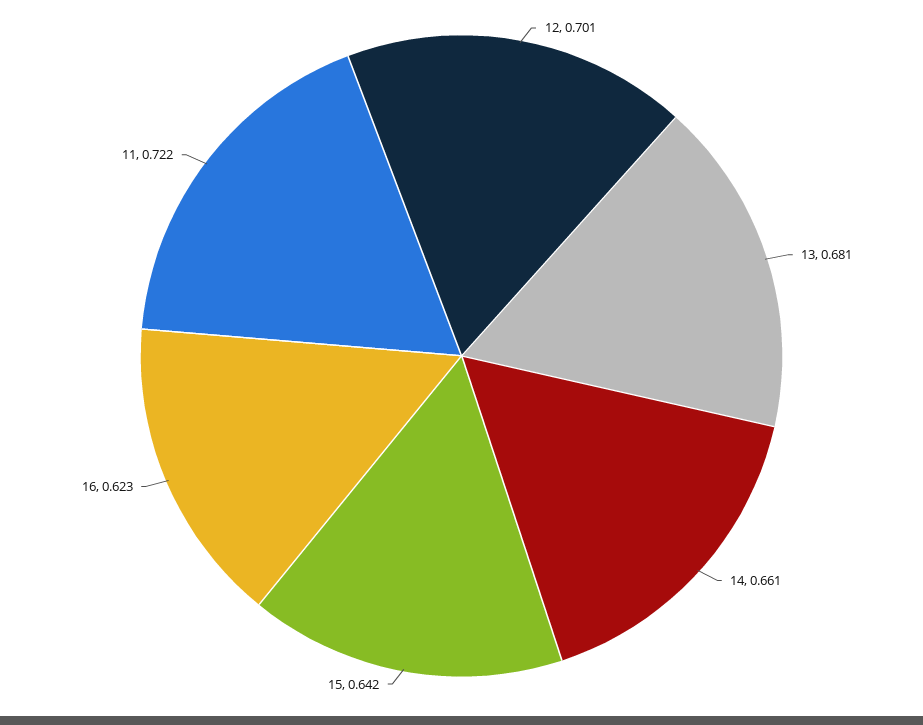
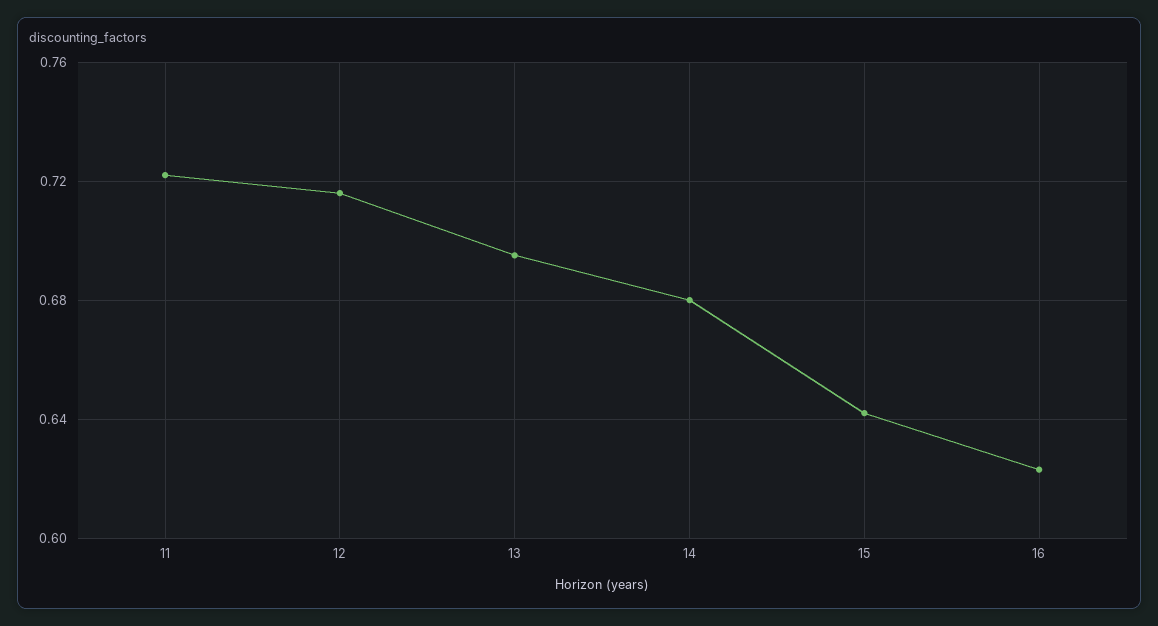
12: 0.701 -> 0.715
13: 0.681 -> 0.695
14: 0.661 -> 0.68

